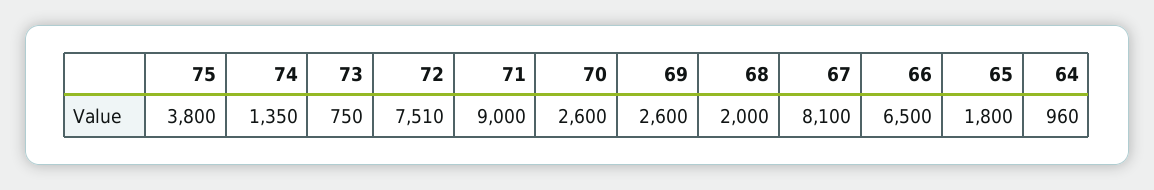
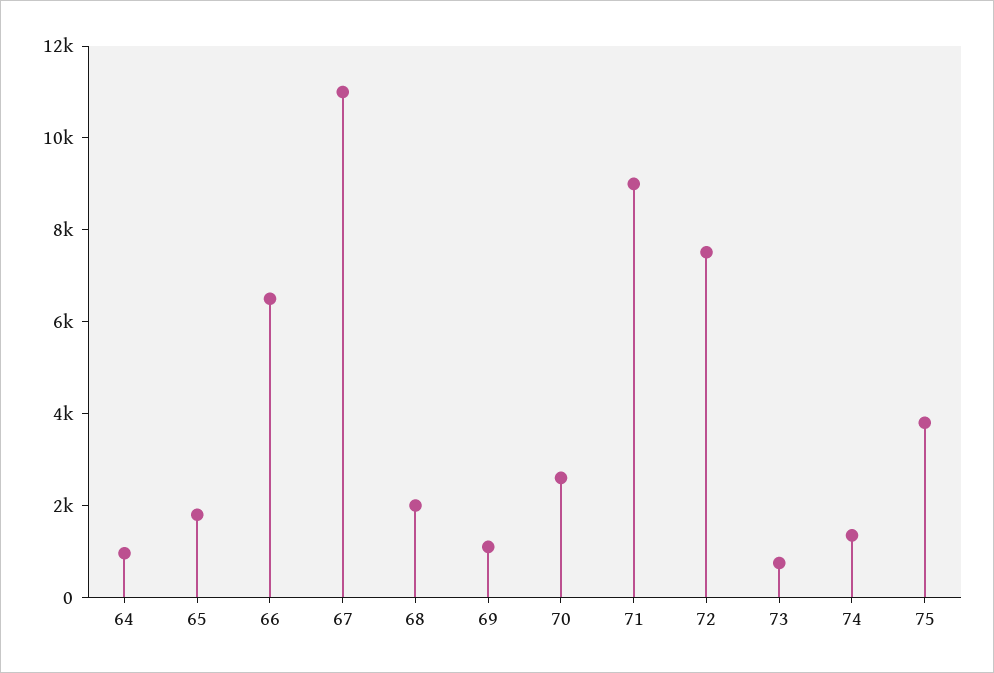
69: 2600 -> 1000
67: 8100 -> 11000

